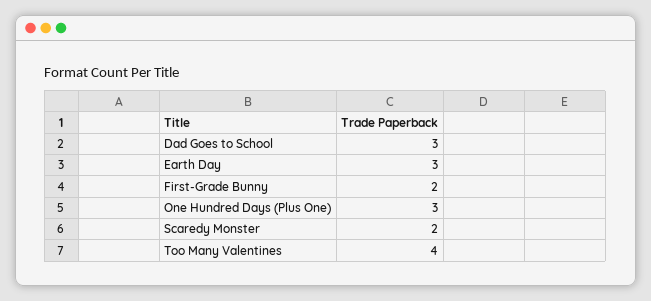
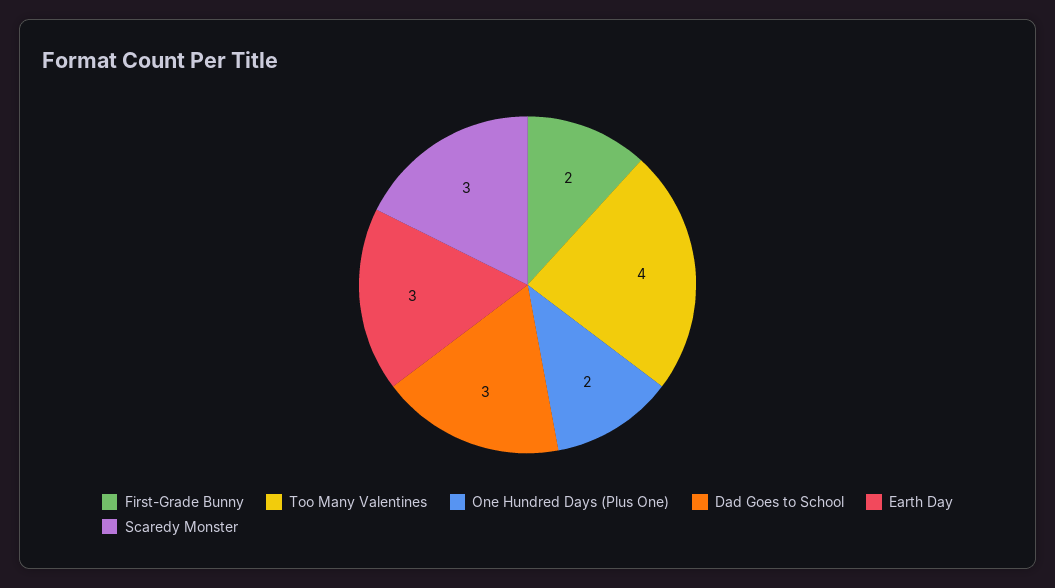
One Hundred Days (Plus One): 3 -> 2
Scaredy Monster: 2 -> 3

